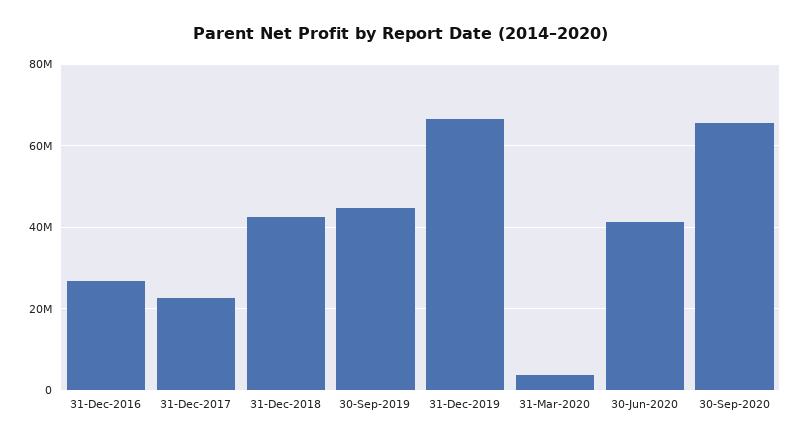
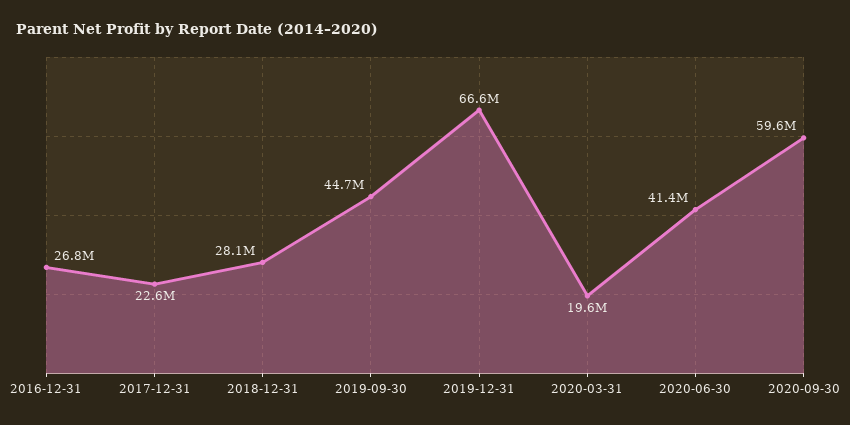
31-Dec-2018: 42000000 -> 28100000
31-Mar-2020: 4000000 -> 19600000
30-Sep-2020: 66000000 -> 59600000

